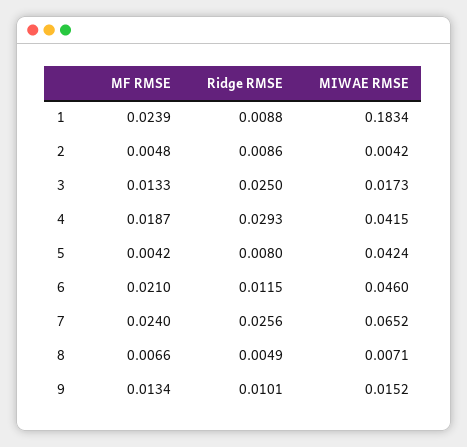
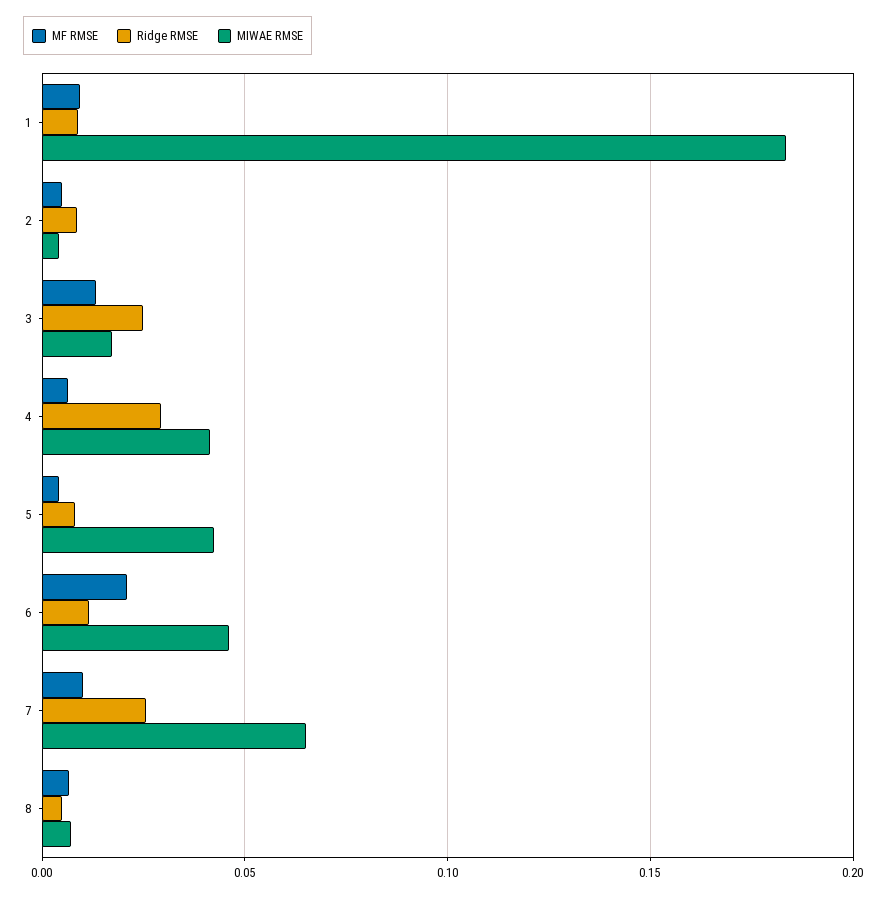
MF RMSE, 1: 0.0239 -> 0.01
MF RMSE, 4: 0.0187 -> 0.005
MF RMSE, 7: 0.024 -> 0.01
MF RMSE, 9: 0.0134 -> none
Ridge RMSE, 9: 0.0101 -> none
MIWAE RMSE, 9: 0.0152 -> none

